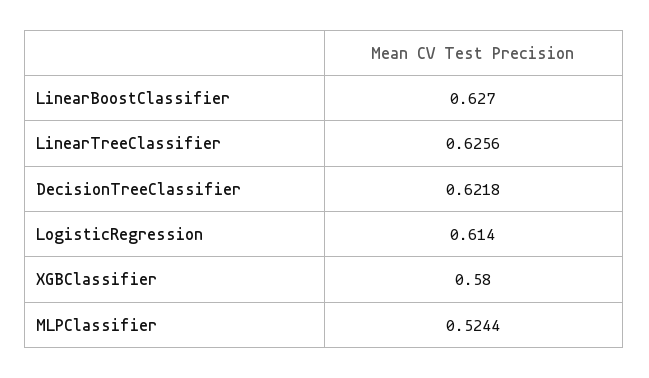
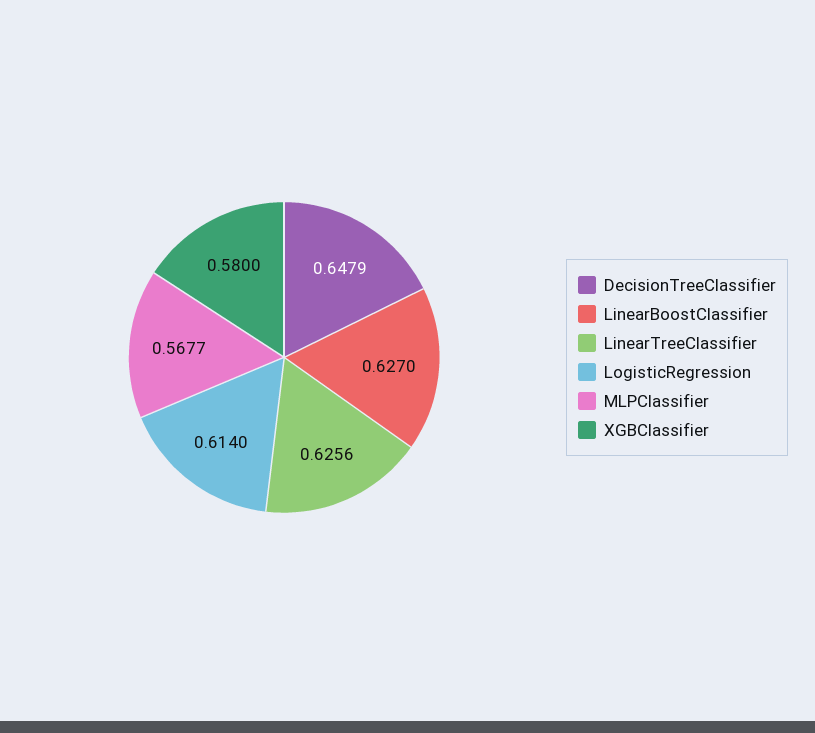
DecisionTreeClassifier: 0.6218 -> 0.6479
MLPClassifier: 0.5244 -> 0.5677

